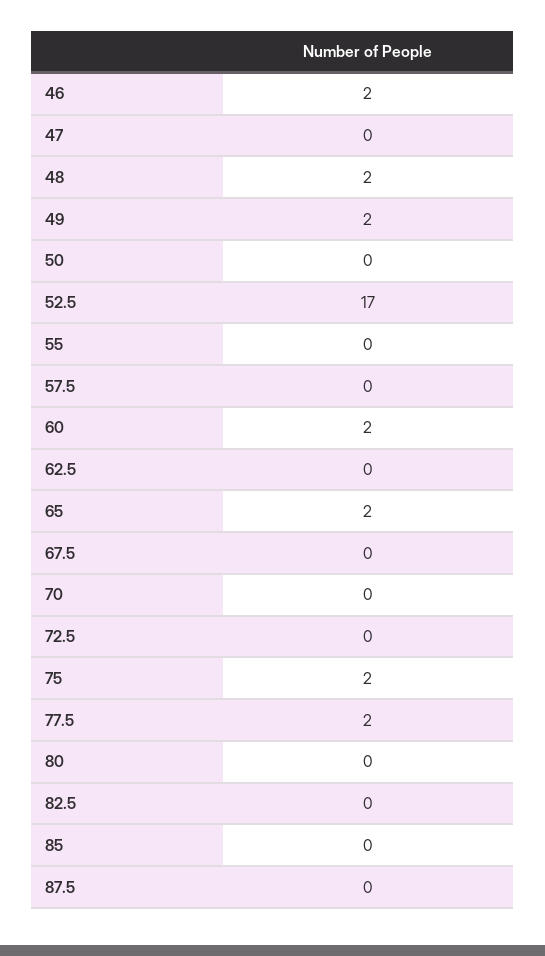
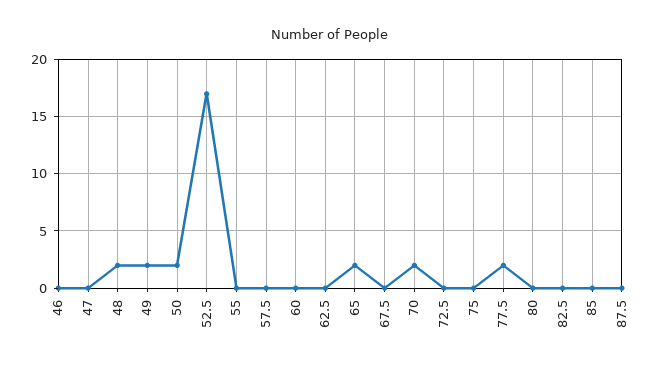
46: 2 -> 0
50: 0 -> 2
60: 2 -> 0
70: 0 -> 2
75: 2 -> 0

